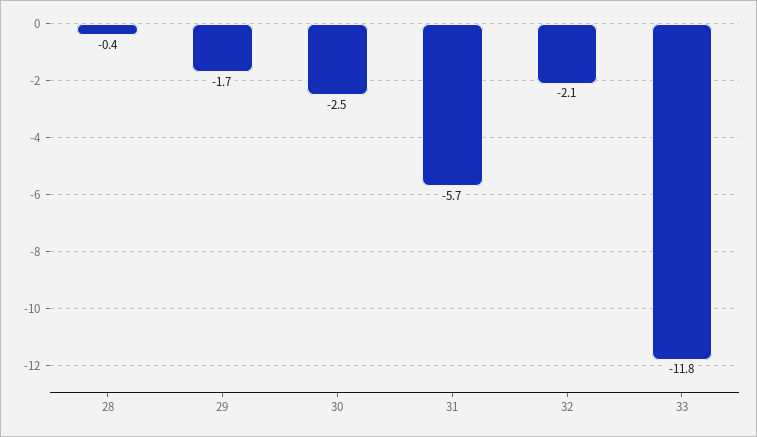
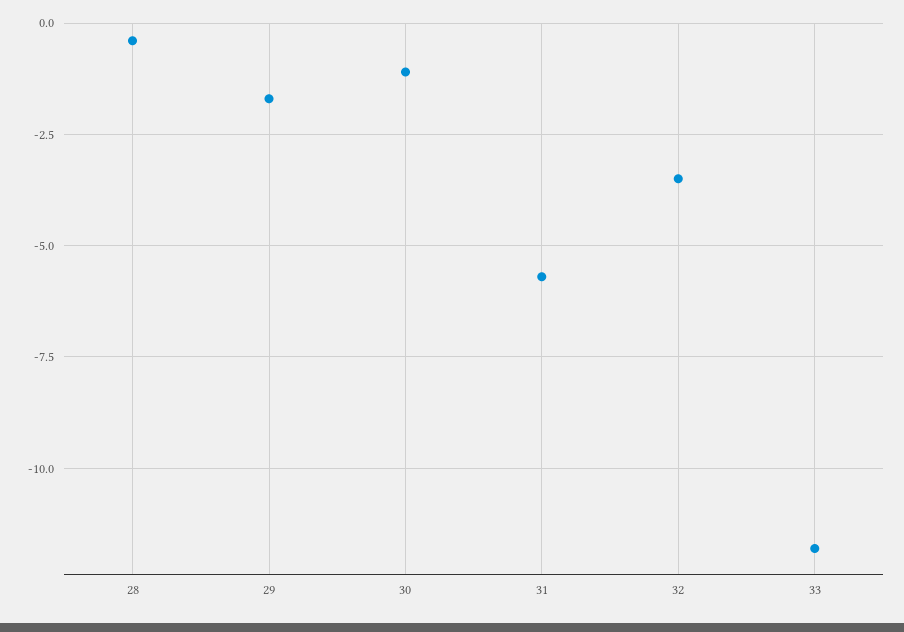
30: -2.5 -> -1
32: -2.1 -> -3.5

